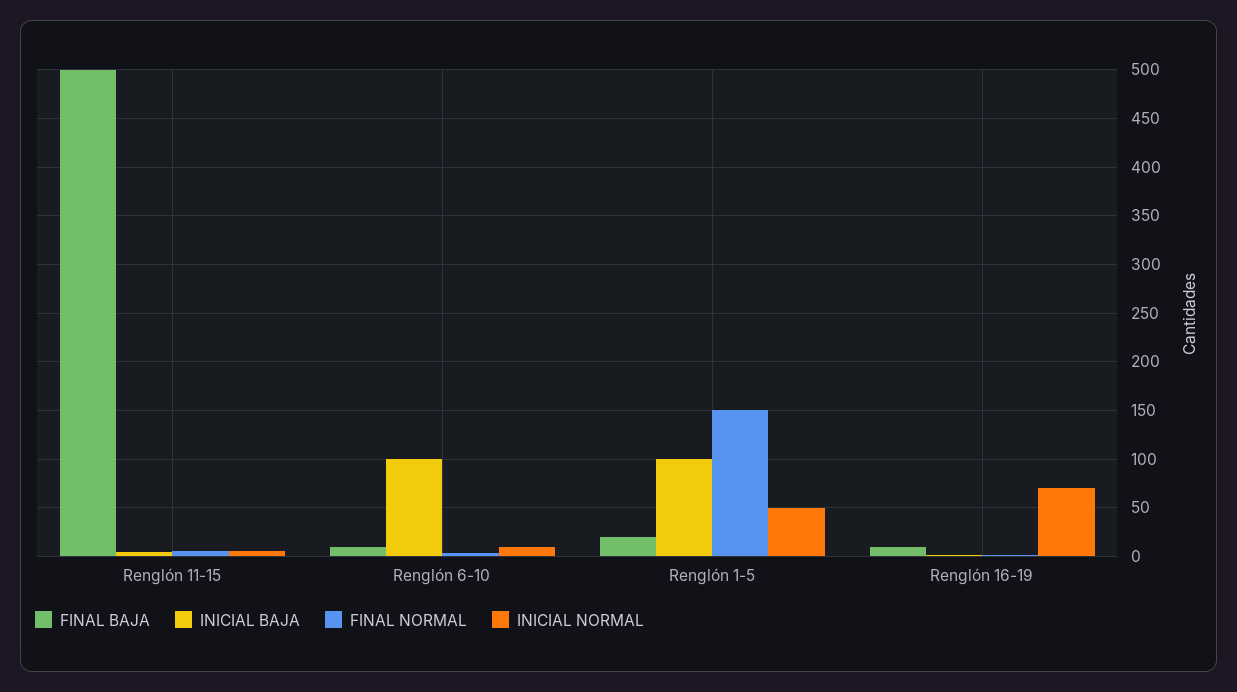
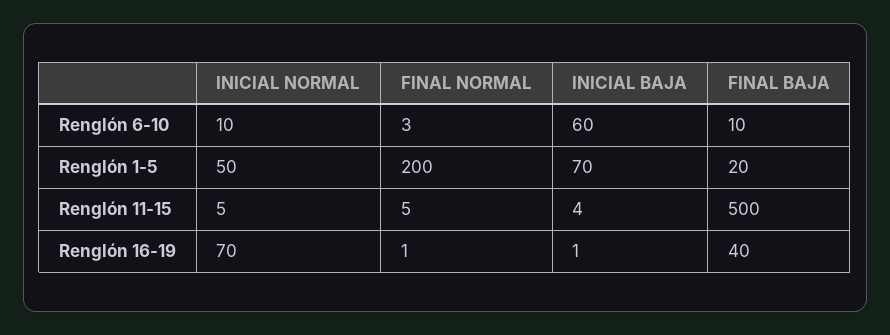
INICIAL BAJA, Renglón 6-10: 100 -> 60
INICIAL BAJA, Renglón 1-5: 100 -> 70
FINAL NORMAL, Renglón 1-5: 150 -> 200
FINAL BAJA, Renglón 16-19: 10 -> 40

